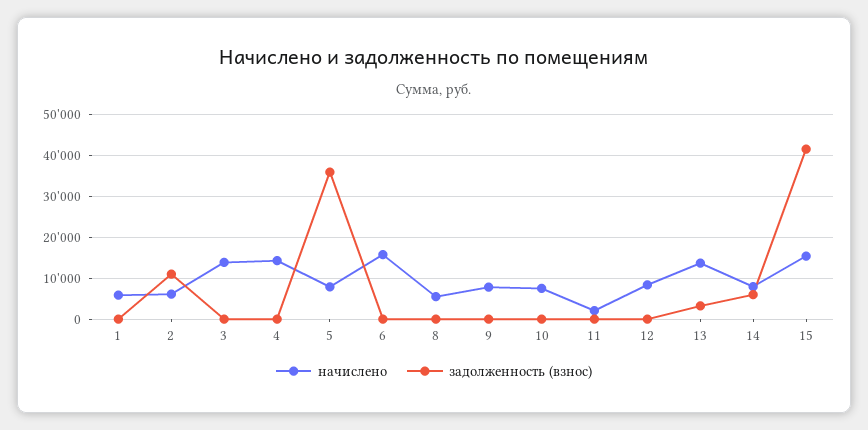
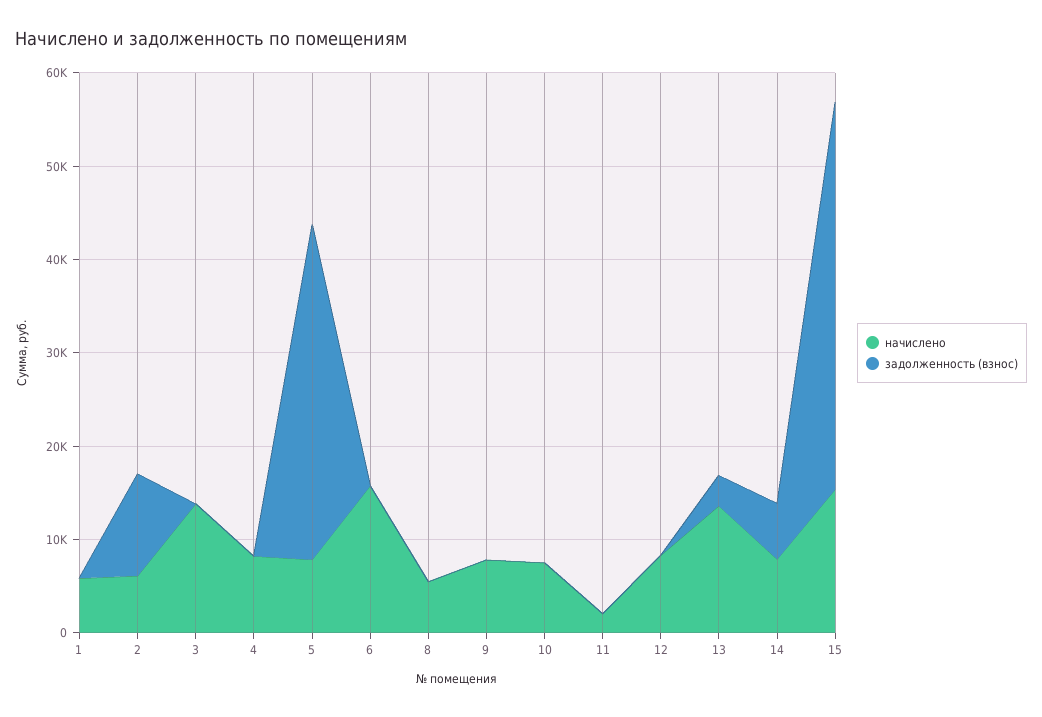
начислено, 4: 14000 -> 8000

